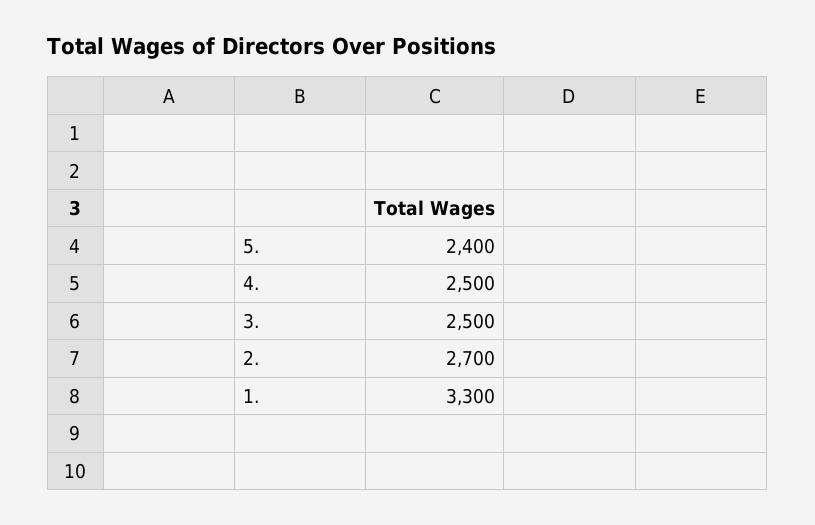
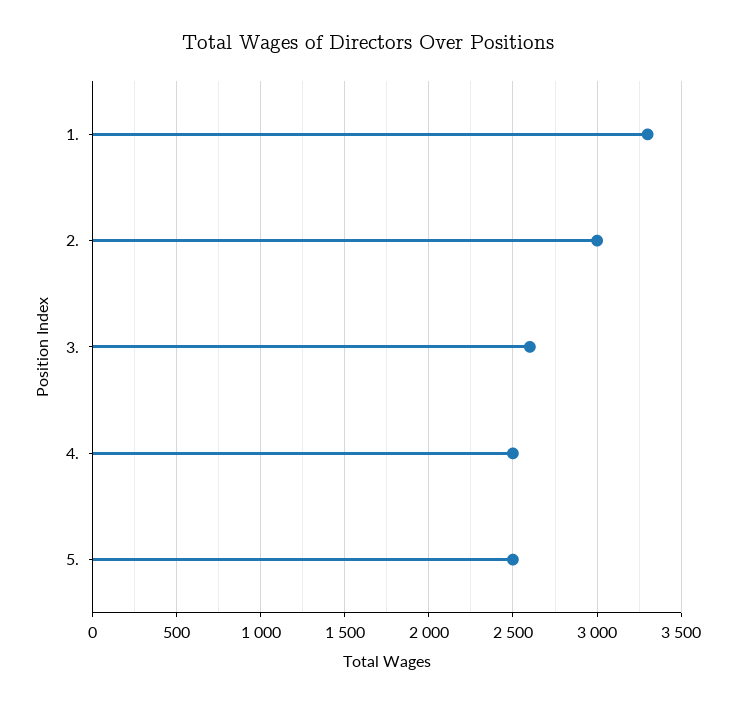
5.: 2400 -> 2500
3.: 2500 -> 2600
2.: 2700 -> 3000

